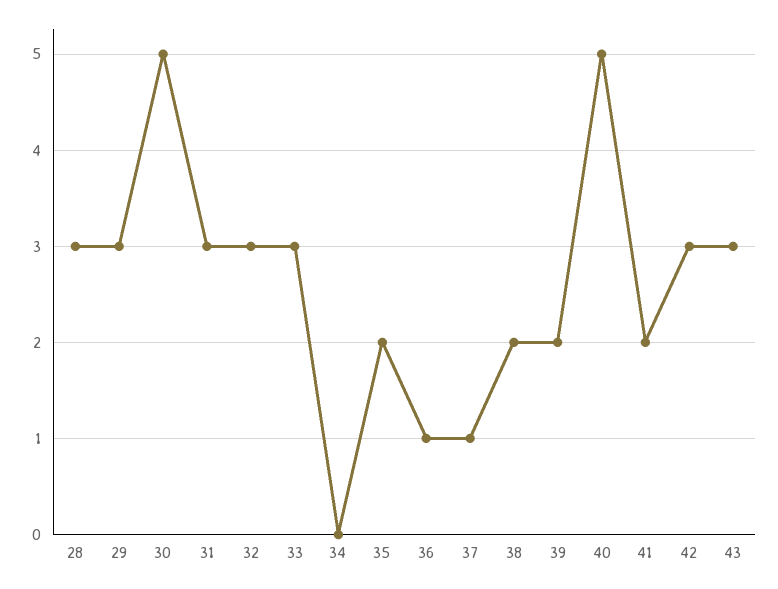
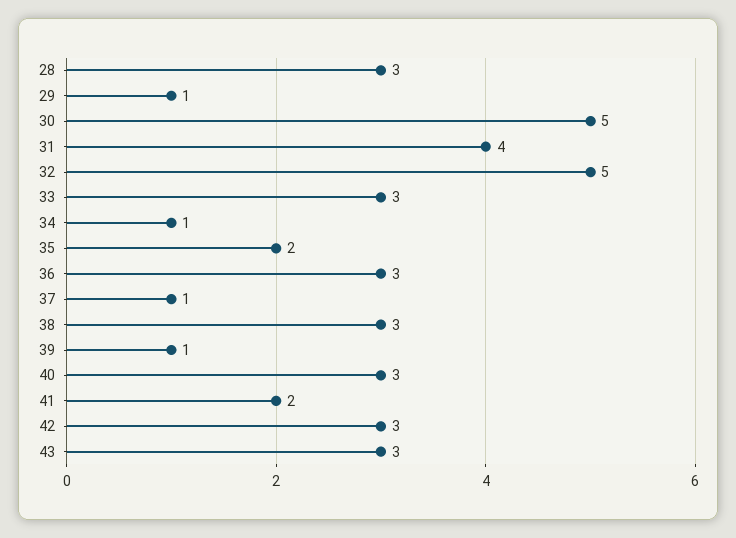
29: 3 -> 1
31: 3 -> 4
32: 3 -> 5
34: 0 -> 1
36: 1 -> 3
38: 2 -> 3
39: 2 -> 1
40: 5 -> 3

